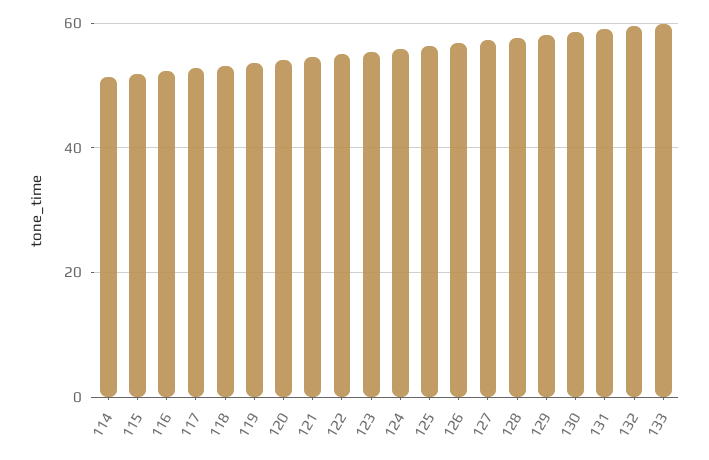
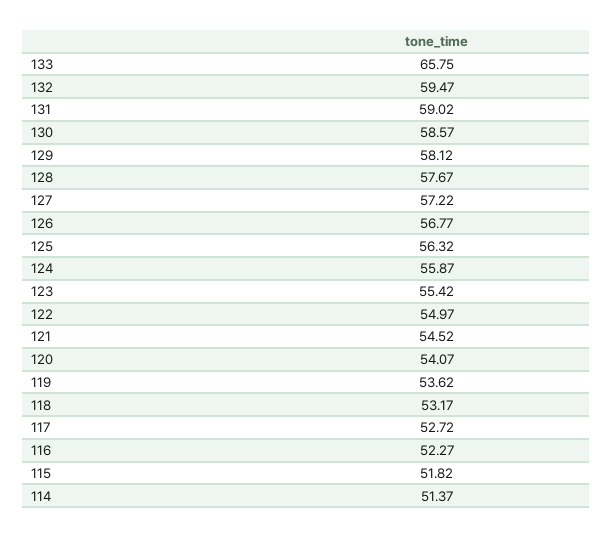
133: 60 -> 65.75

